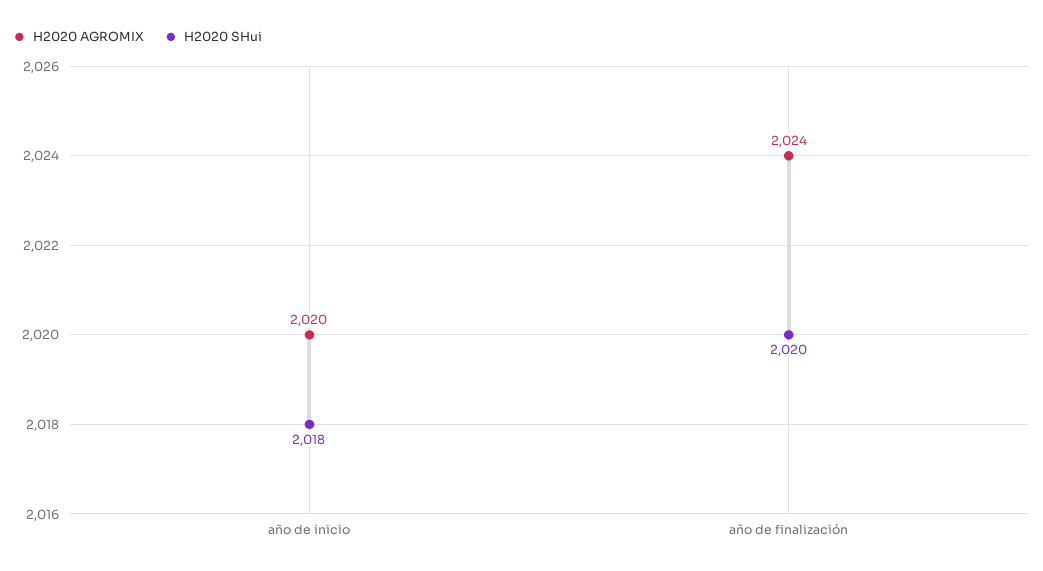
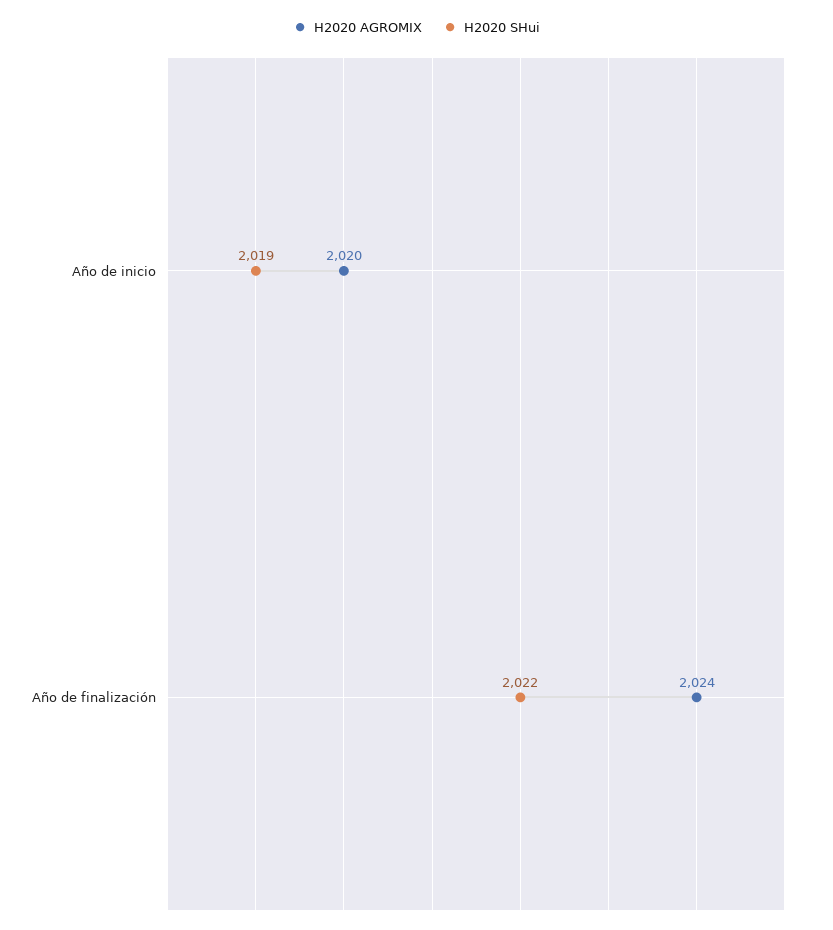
H2020 SHui, año de inicio: 2018 -> 2019
H2020 SHui, año de finalización: 2020 -> 2022

